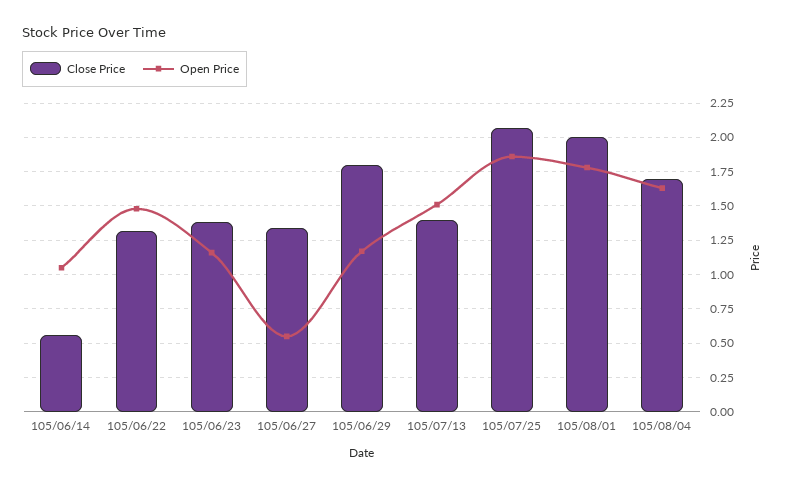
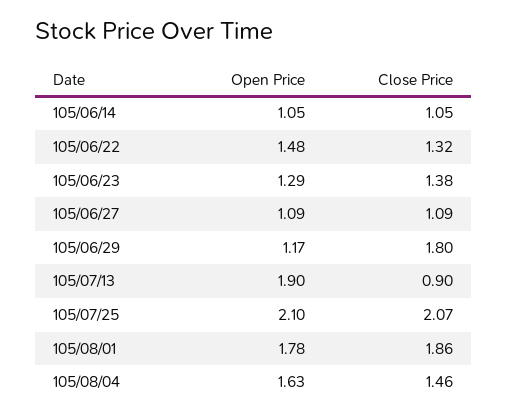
Close Price, 105/06/14: 0.55 -> 1.05
Open Price, 105/06/23: 1.15 -> 1.29
Close Price, 105/06/27: 1.35 -> 1.09
Open Price, 105/06/27: 0.55 -> 1.09
Close Price, 105/07/13: 1.4 -> 0.9
Open Price, 105/07/13: 1.5 -> 1.9
Open Price, 105/07/25: 1.85 -> 2.1
Close Price, 105/08/01: 2 -> 1.86
Close Price, 105/08/04: 1.7 -> 1.46

